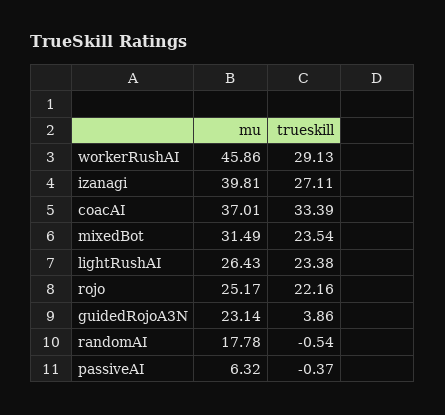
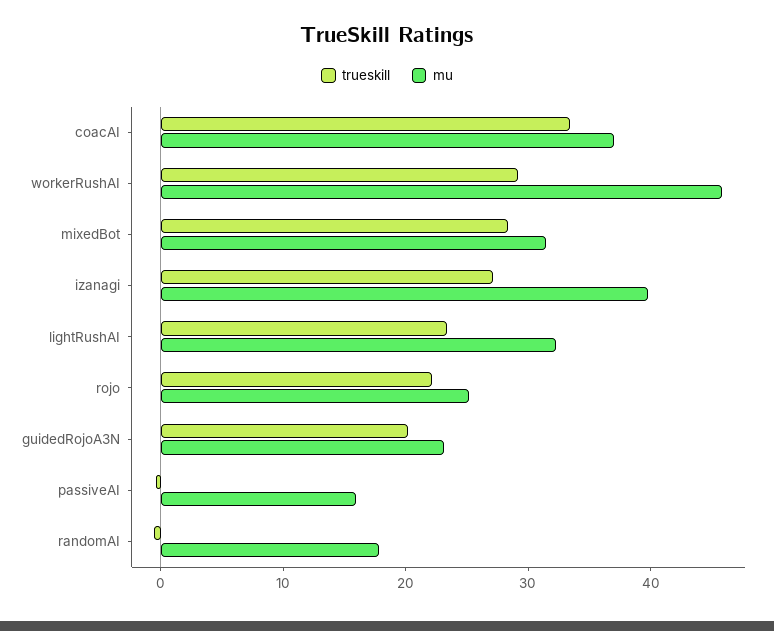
trueskill, mixedBot: 23.54 -> 28
mu, lightRushAI: 26.43 -> 32
trueskill, guidedRojoA3N: 3.86 -> 20
mu, passiveAI: 6.32 -> 16

